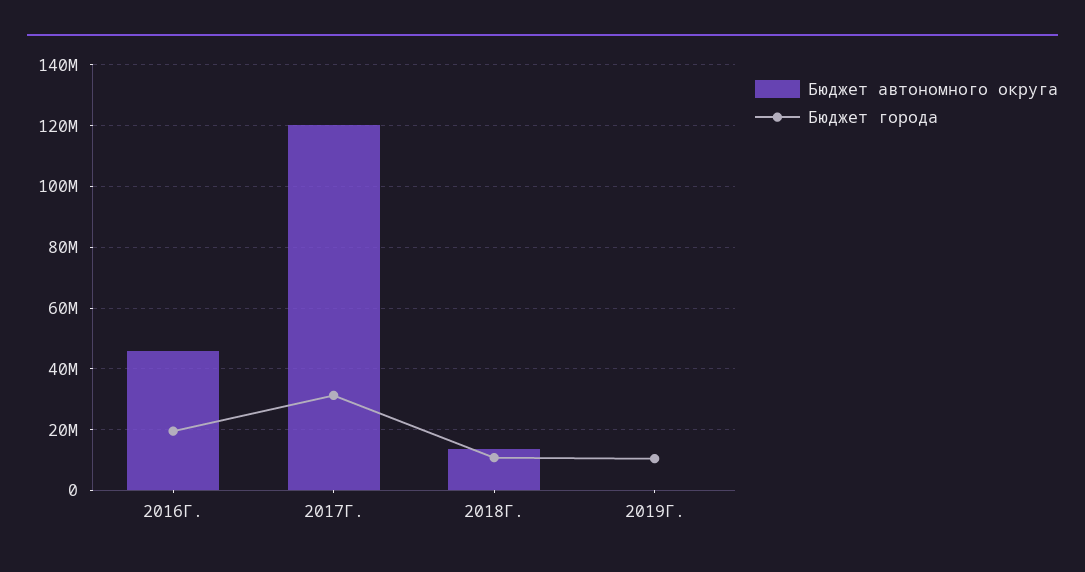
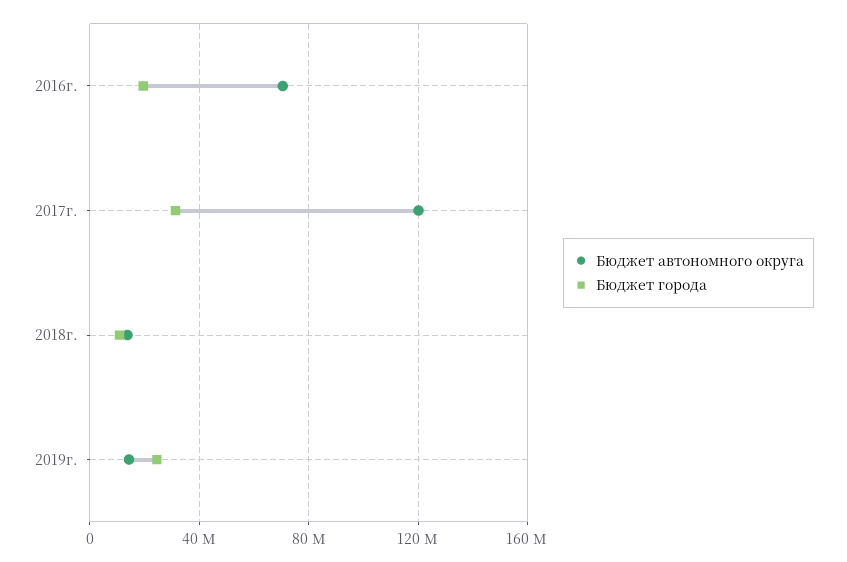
Бюджет автономного округа, 2016Г.: 46000000 -> 70000000
Бюджет автономного округа, 2019Г.: 0 -> 15000000
Бюджет города, 2019Г.: 10000000 -> 25000000

